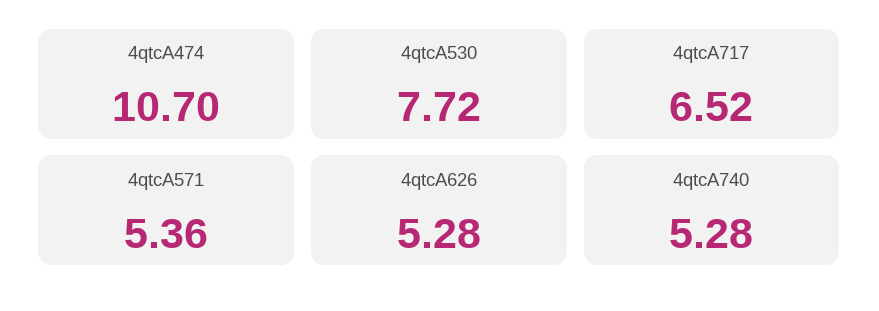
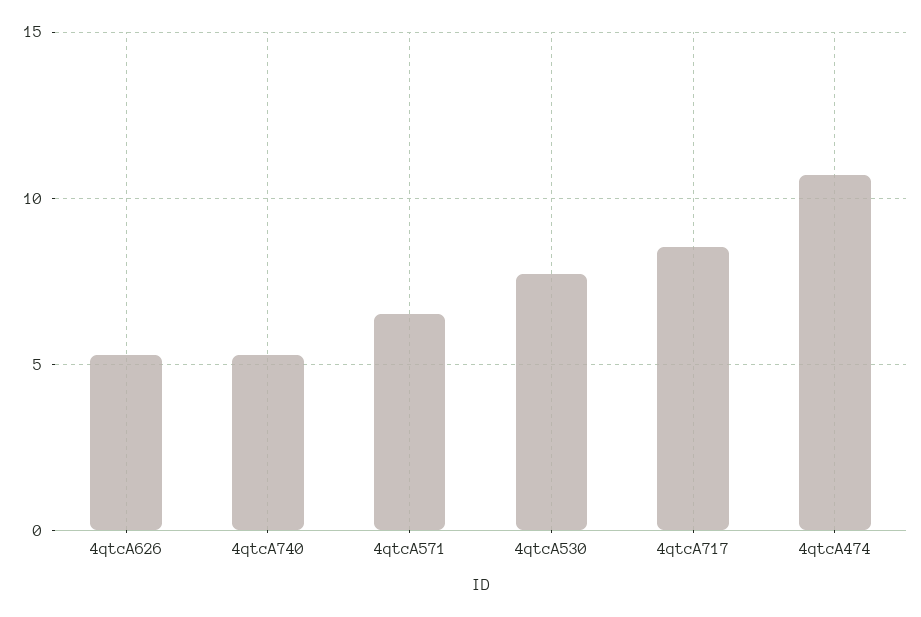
4qtcA717: 6.52 -> 8.5
4qtcA571: 5.36 -> 6.5

